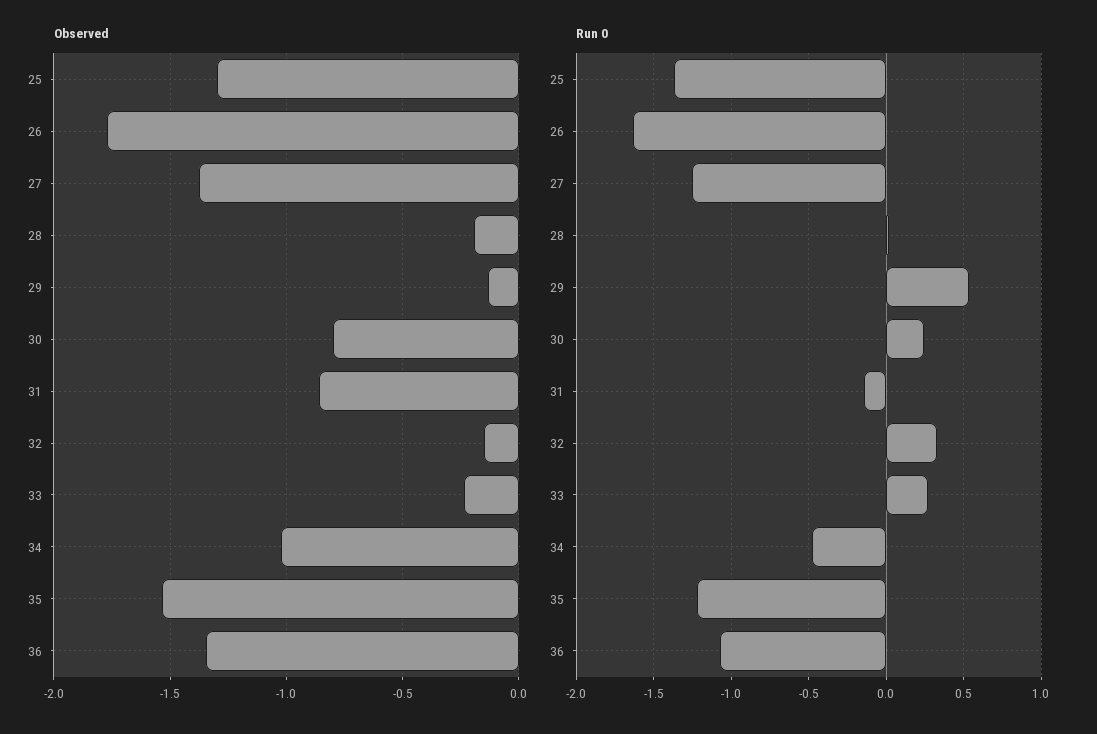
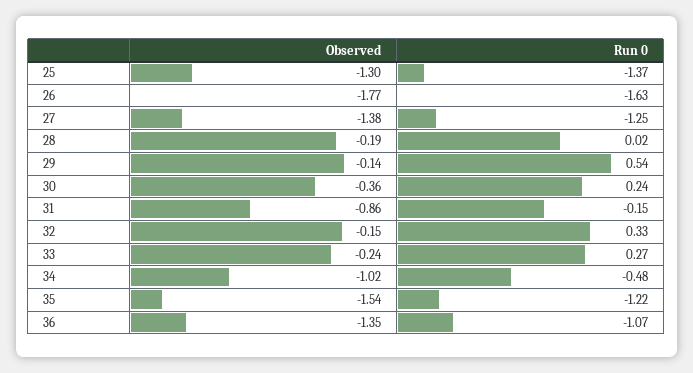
Observed, 30: -0.8 -> -0.36

